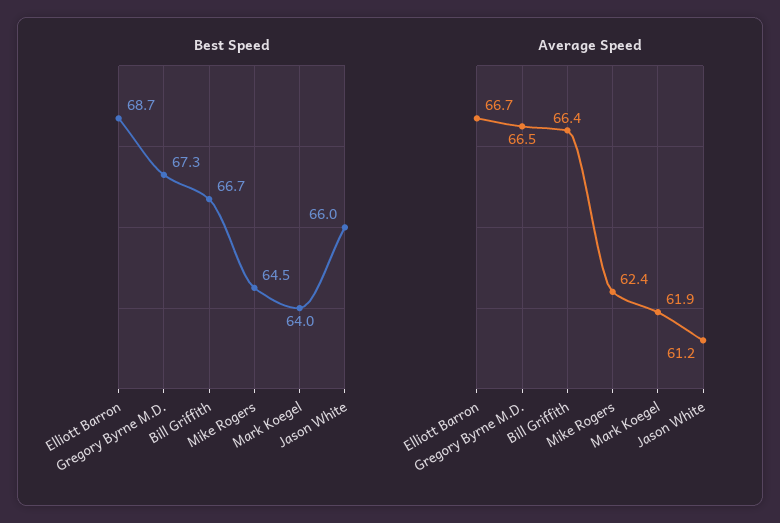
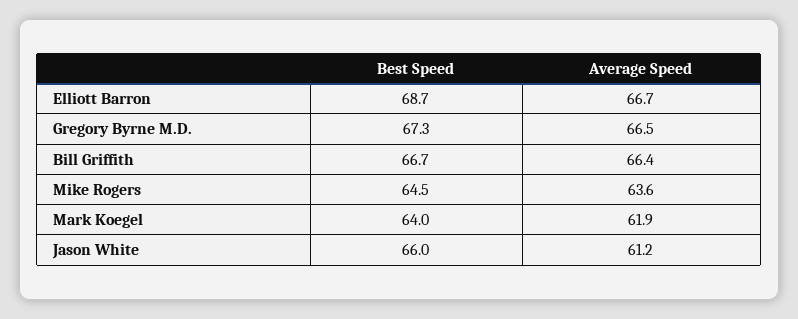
Average Speed, Mike Rogers: 62.4 -> 63.6

